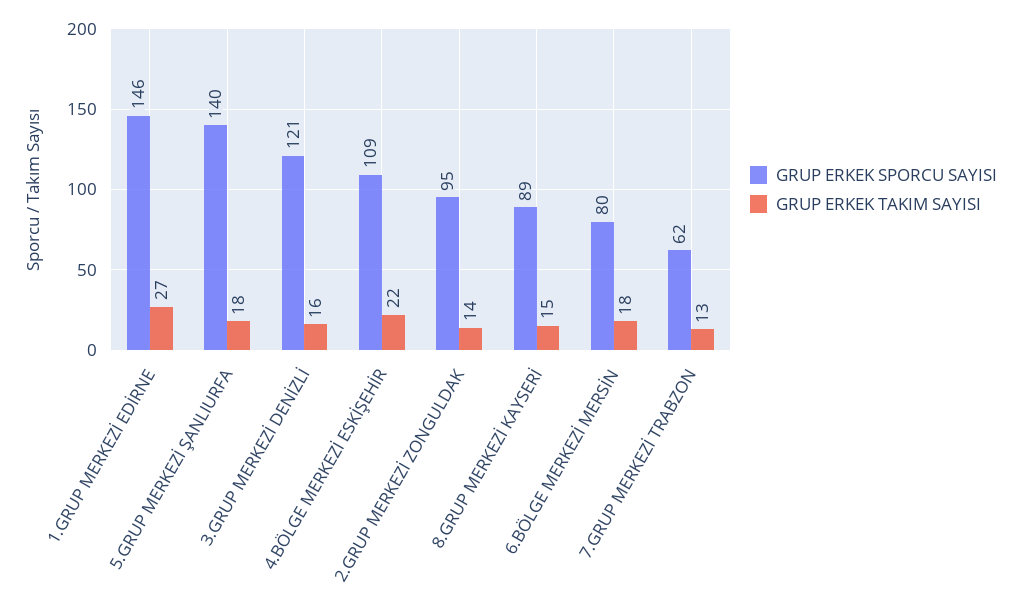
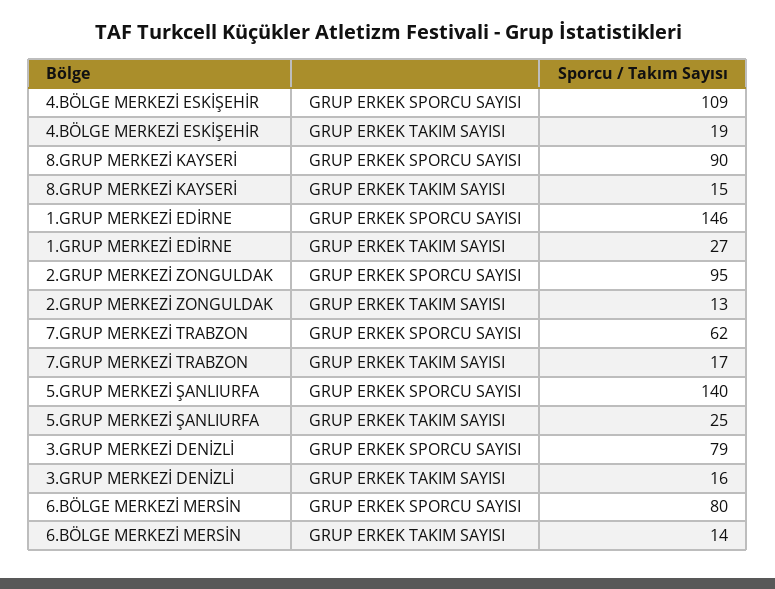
GRUP ERKEK TAKIM SAYISI, 5.GRUP MERKEZİ ŞANLIURFA: 18 -> 25
GRUP ERKEK SPORCU SAYISI, 3.GRUP MERKEZİ DENİZLİ: 121 -> 79
GRUP ERKEK TAKIM SAYISI, 4.BÖLGE MERKEZİ ESKİŞEHİR: 22 -> 19
GRUP ERKEK TAKIM SAYISI, 2.GRUP MERKEZİ ZONGULDAK: 14 -> 13
GRUP ERKEK SPORCU SAYISI, 8.GRUP MERKEZİ KAYSERİ: 89 -> 90
GRUP ERKEK TAKIM SAYISI, 6.BÖLGE MERKEZİ MERSİN: 18 -> 14
GRUP ERKEK TAKIM SAYISI, 7.GRUP MERKEZİ TRABZON: 13 -> 17

